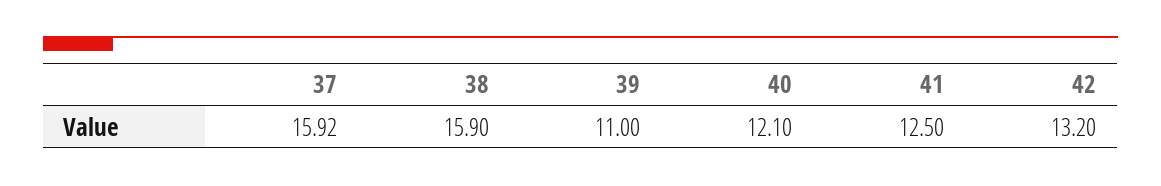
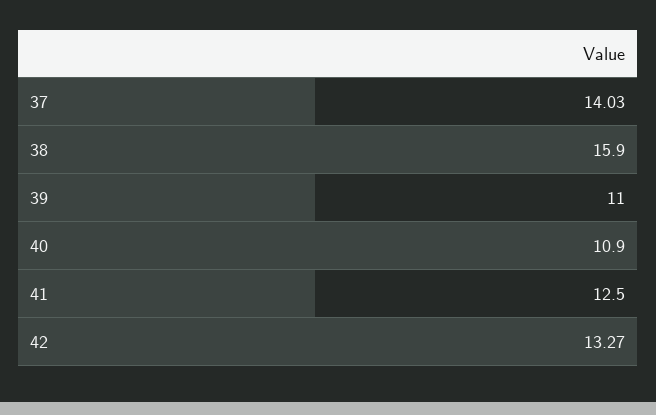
37: 15.92 -> 14.03
40: 12.1 -> 10.9
42: 13.2 -> 13.27

